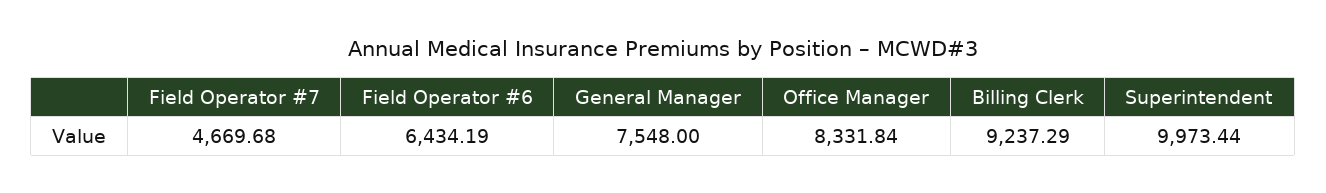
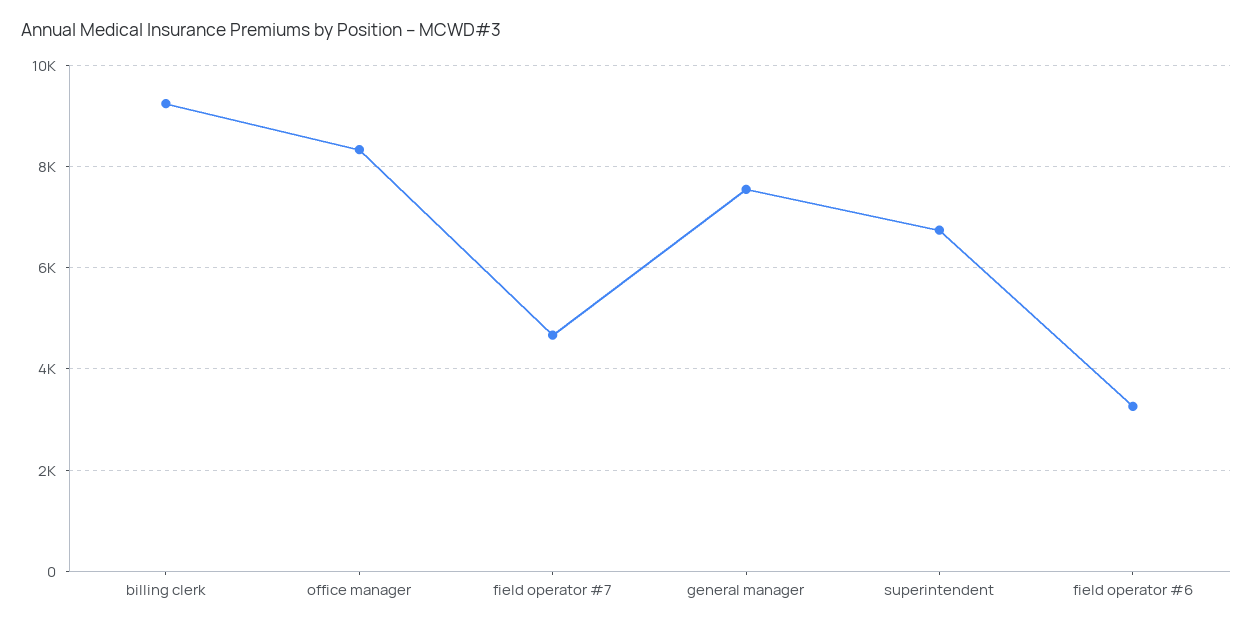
Field Operator #6: 6434.19 -> 3200
Superintendent: 9973.44 -> 6800

